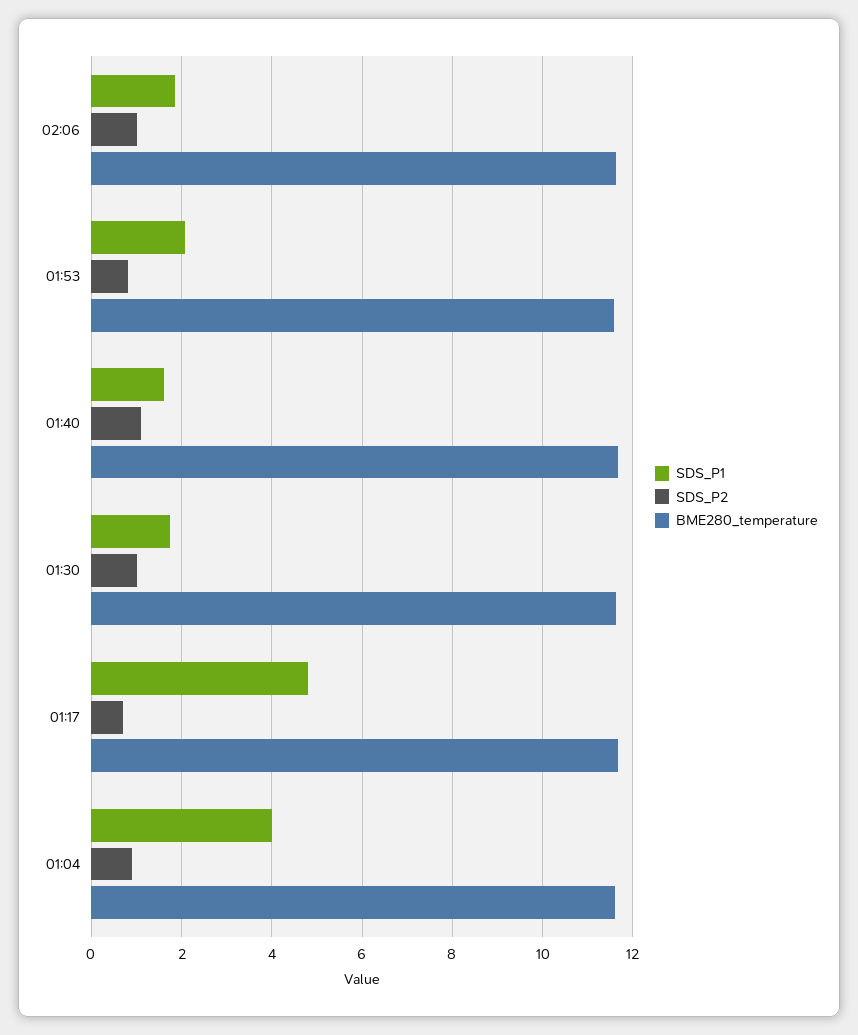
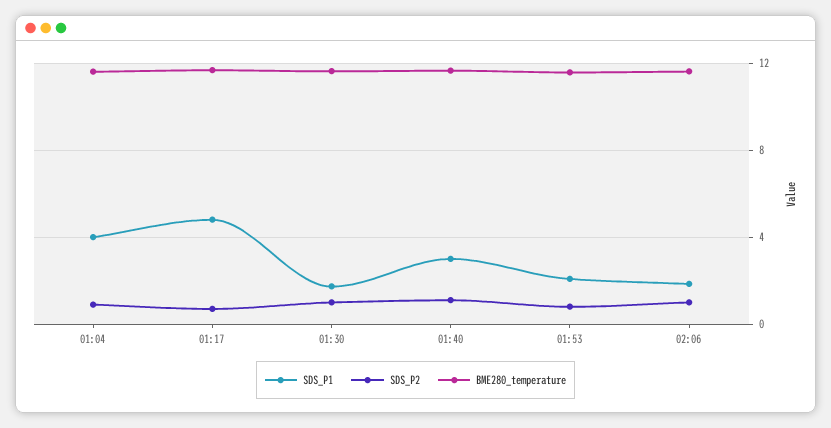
SDS_P1, 01:40: 1.6 -> 3

